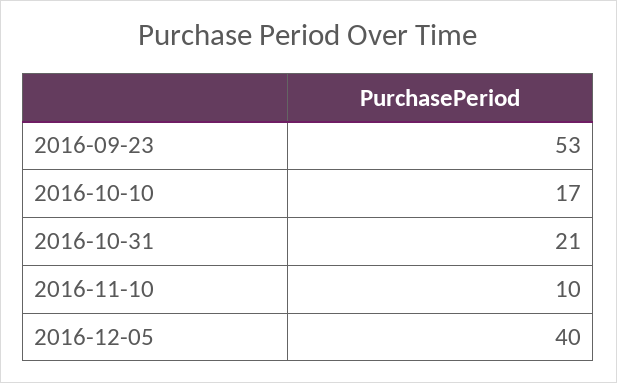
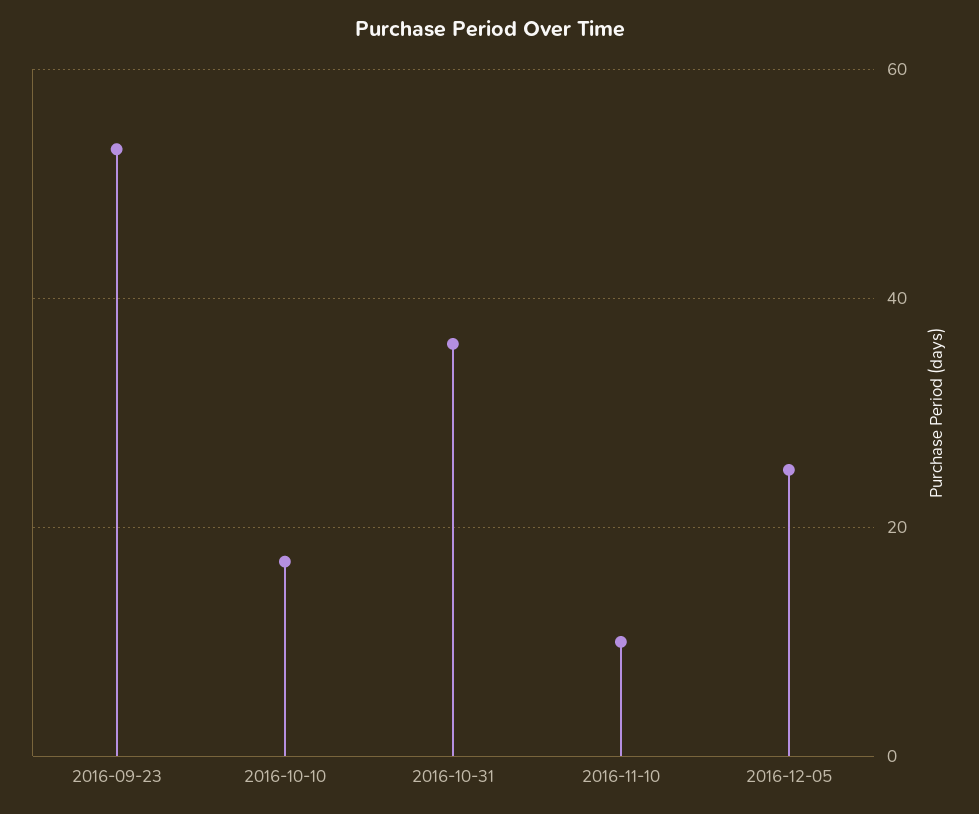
2016-10-31: 21 -> 35
2016-12-05: 40 -> 25

